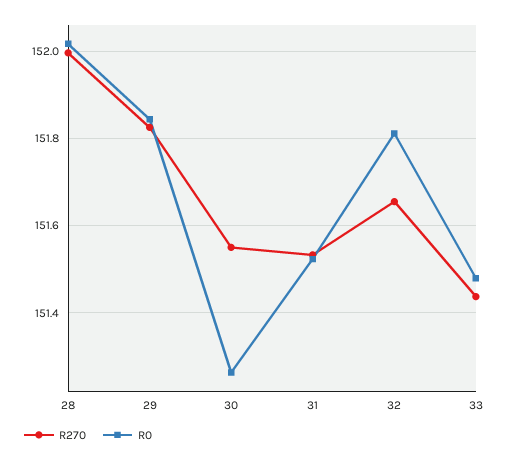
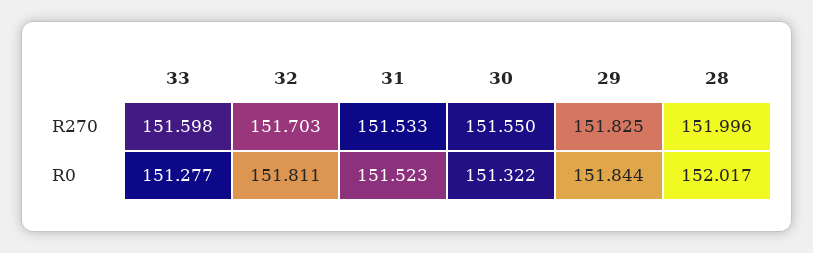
R0, 30: 151.26 -> 151.322
R270, 32: 151.66 -> 151.703
R270, 33: 151.44 -> 151.598
R0, 33: 151.48 -> 151.277

